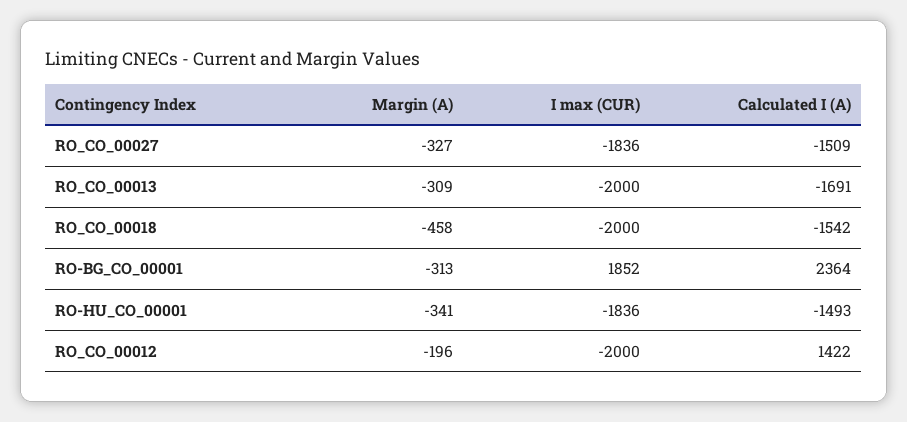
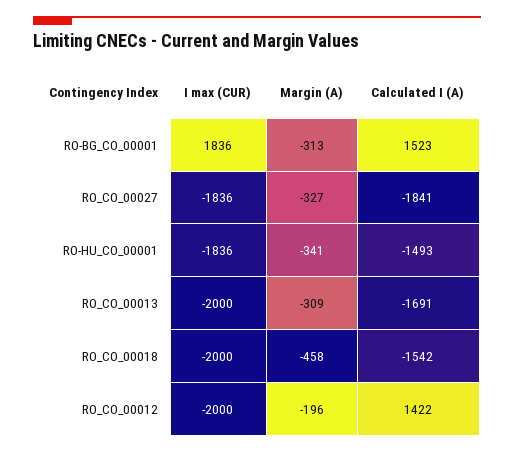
Calculated I (A), RO_CO_00027: -1509 -> -1841
I max (CUR), RO-BG_CO_00001: 1852 -> 1836
Calculated I (A), RO-BG_CO_00001: 2364 -> 1523

